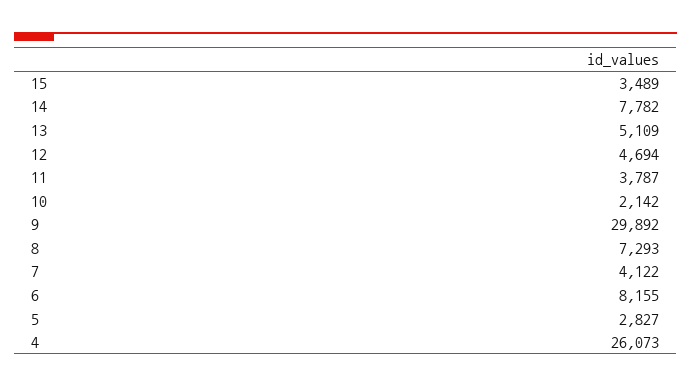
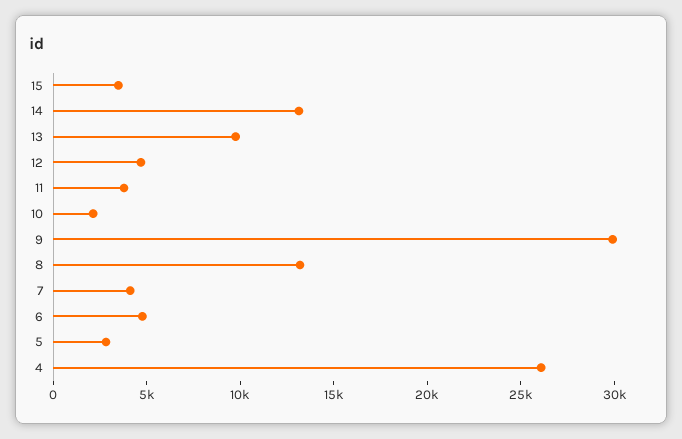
14: 7782 -> 13000
13: 5109 -> 10000
8: 7293 -> 13000
6: 8155 -> 5000

